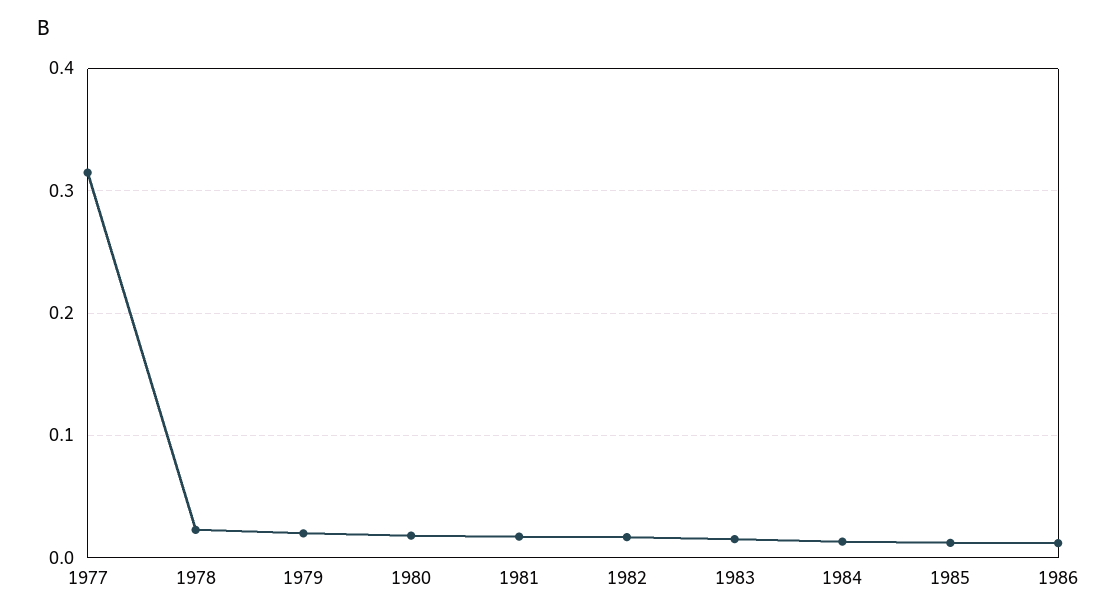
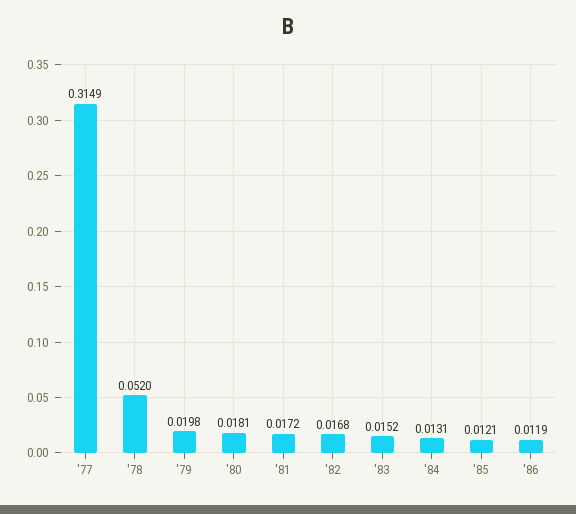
1978: 0.02 -> 0.052

